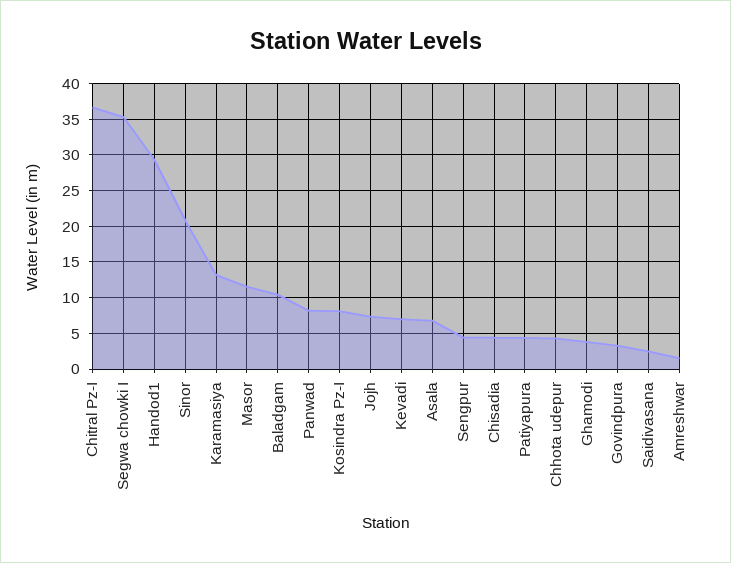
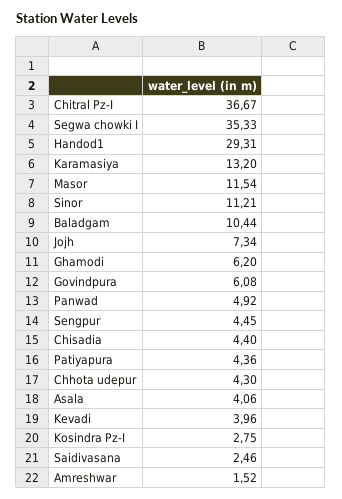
Sinor: 21 -> 11.21
Panwad: 8 -> 4.92
Kosindra Pz-I: 8 -> 2.75
Kevadi: 7 -> 3.96
Asala: 7 -> 4.06
Ghamodi: 4 -> 6.2
Govindpura: 3 -> 6.08

